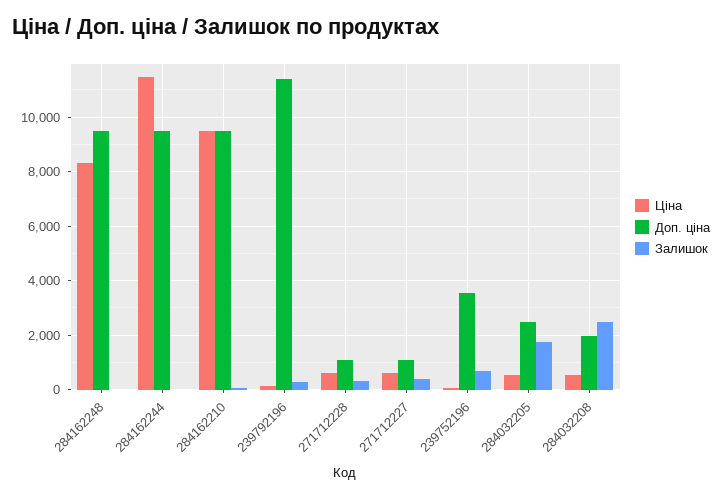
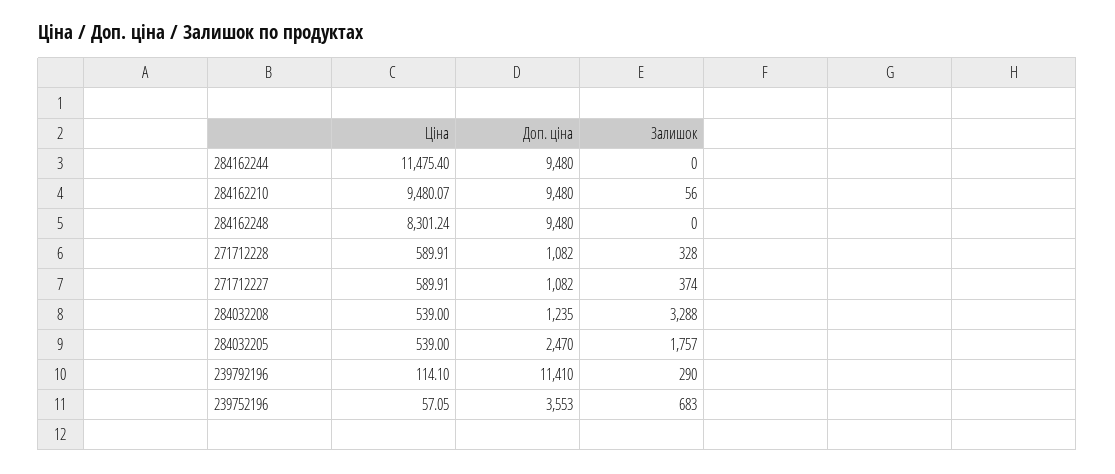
Доп. ціна, 284032208: 2000 -> 1235
Залишок, 284032208: 2500 -> 3288

